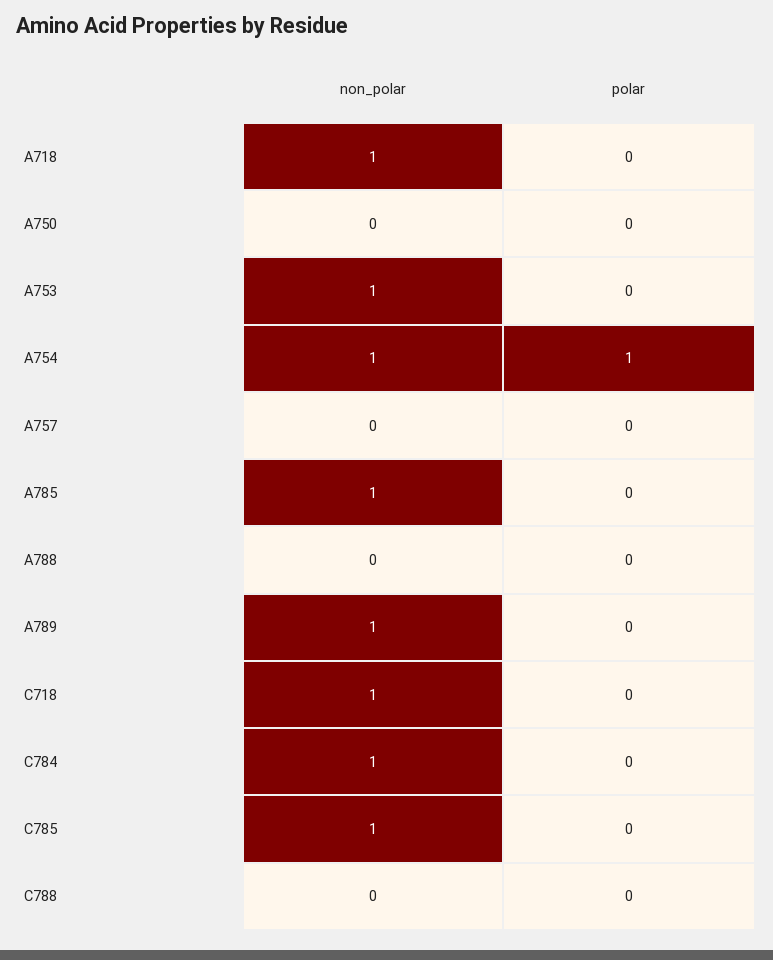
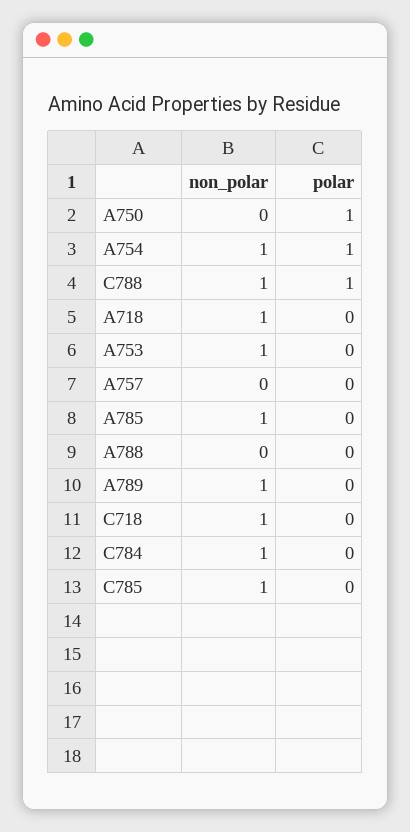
polar, A750: 0 -> 1
non_polar, C788: 0 -> 1
polar, C788: 0 -> 1

